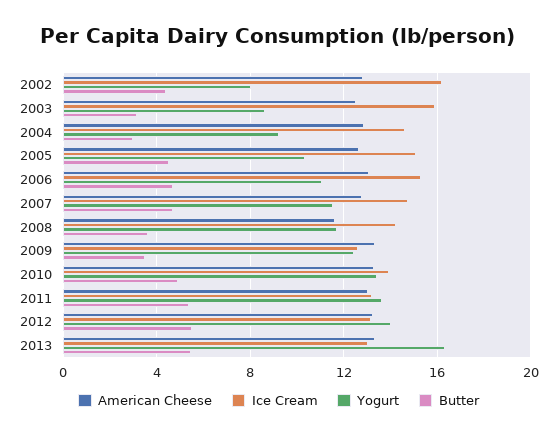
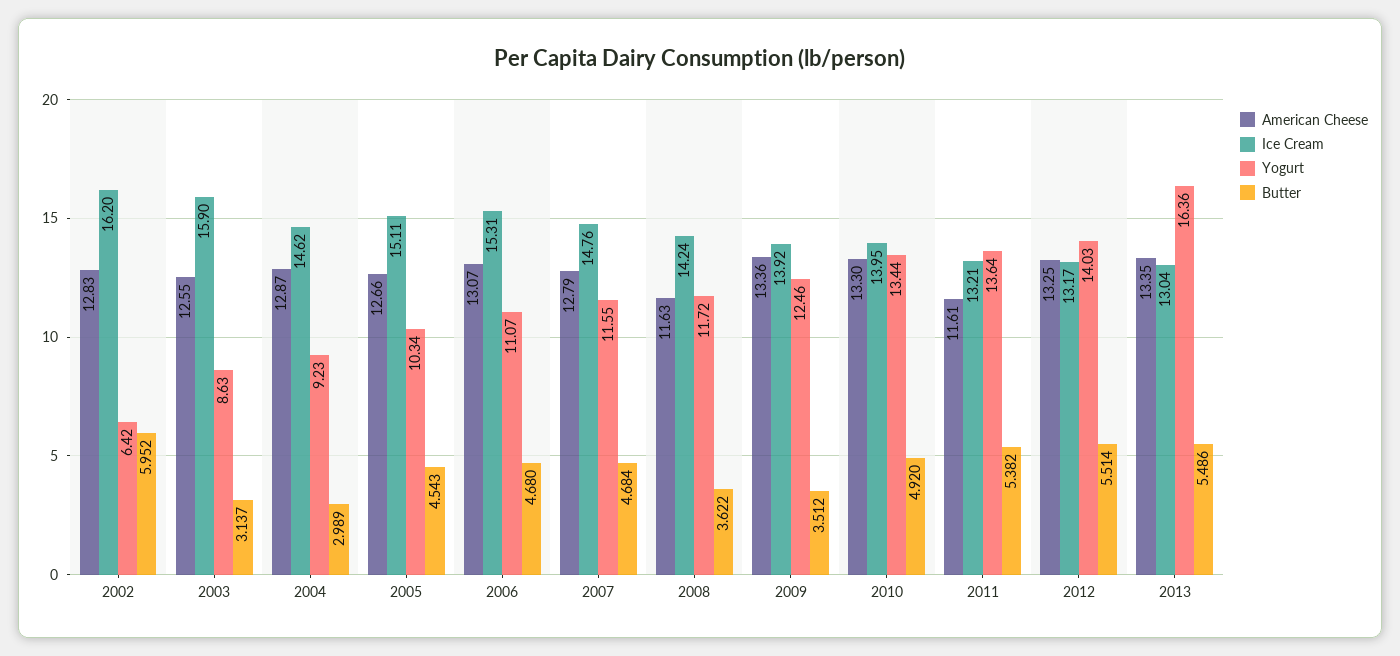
Yogurt, 2002: 8 -> 6.42
Butter, 2002: 4.5 -> 5.952
Ice Cream, 2009: 12.5 -> 13.92
American Cheese, 2011: 13 -> 11.61

